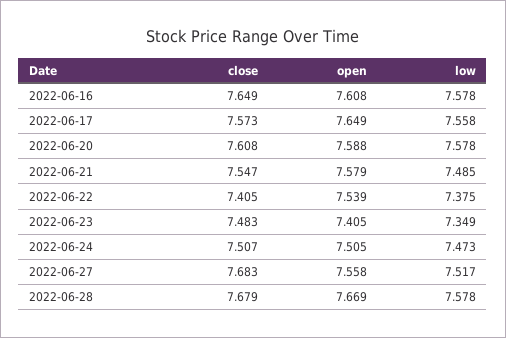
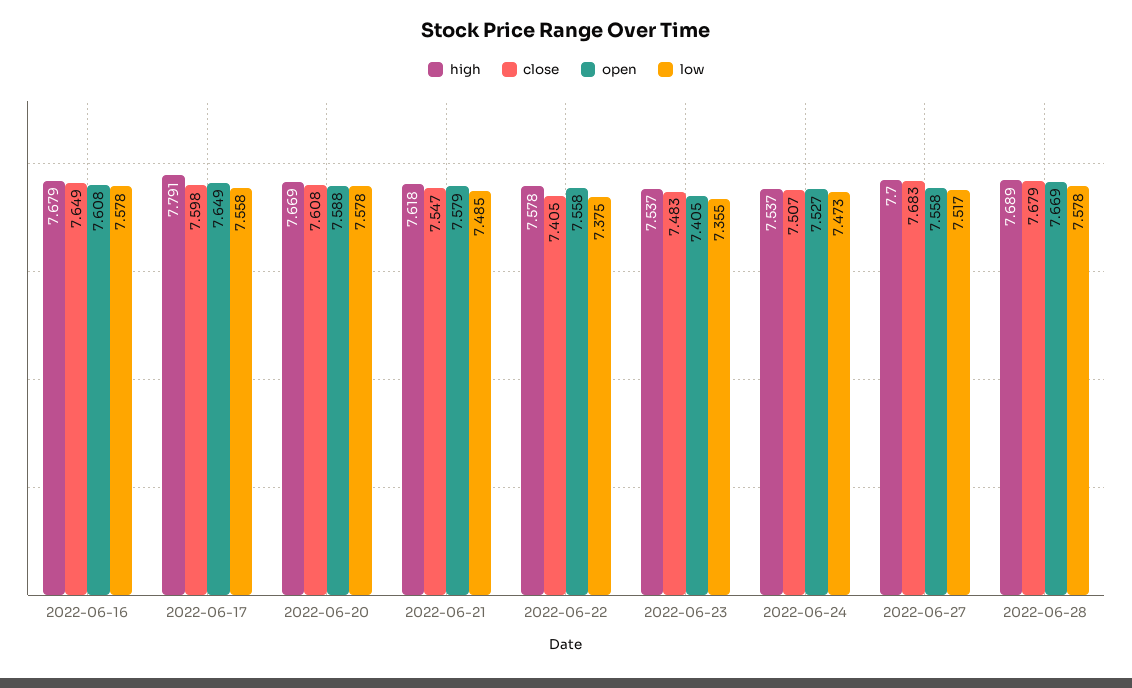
close, 2022-06-17: 7.573 -> 7.598
open, 2022-06-22: 7.539 -> 7.558
low, 2022-06-23: 7.349 -> 7.355
open, 2022-06-24: 7.505 -> 7.527
high, 2022-06-16: none -> 7.679
high, 2022-06-17: none -> 7.791
high, 2022-06-20: none -> 7.669
high, 2022-06-21: none -> 7.618
high, 2022-06-22: none -> 7.578
high, 2022-06-23: none -> 7.537
high, 2022-06-24: none -> 7.537
high, 2022-06-27: none -> 7.7
high, 2022-06-28: none -> 7.689

